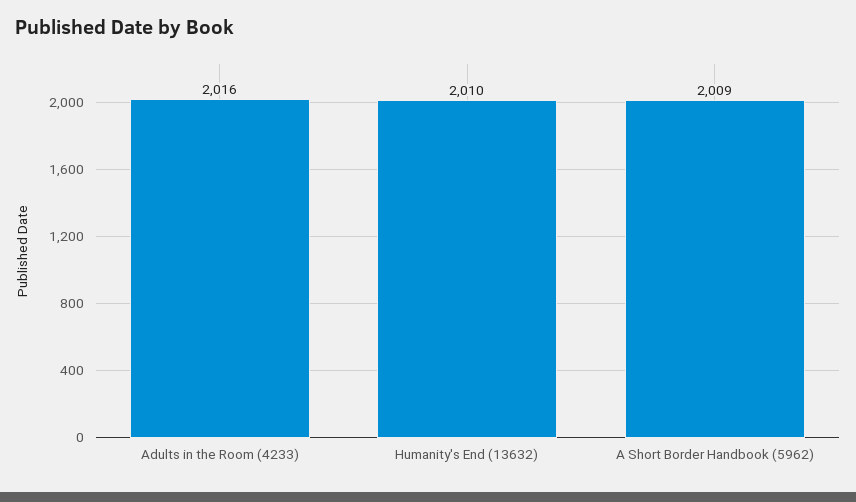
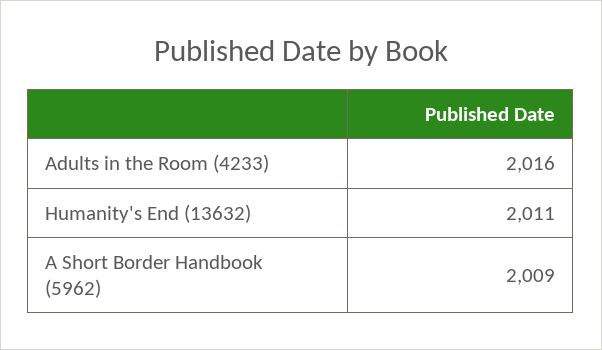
Humanity's End (13632): 2010 -> 2011

